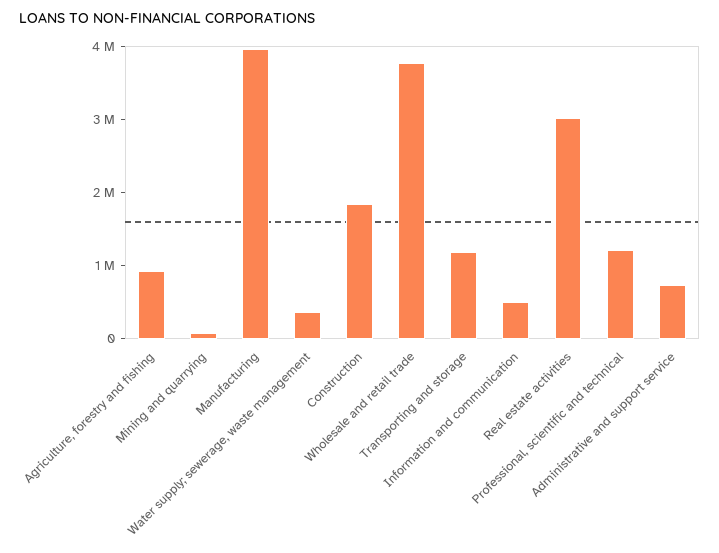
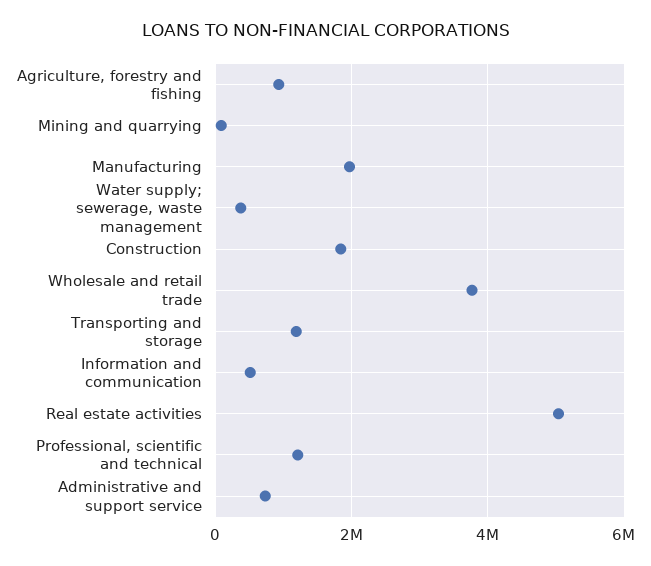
Manufacturing: 4000000 -> 2000000
Real estate activities: 3000000 -> 5000000

